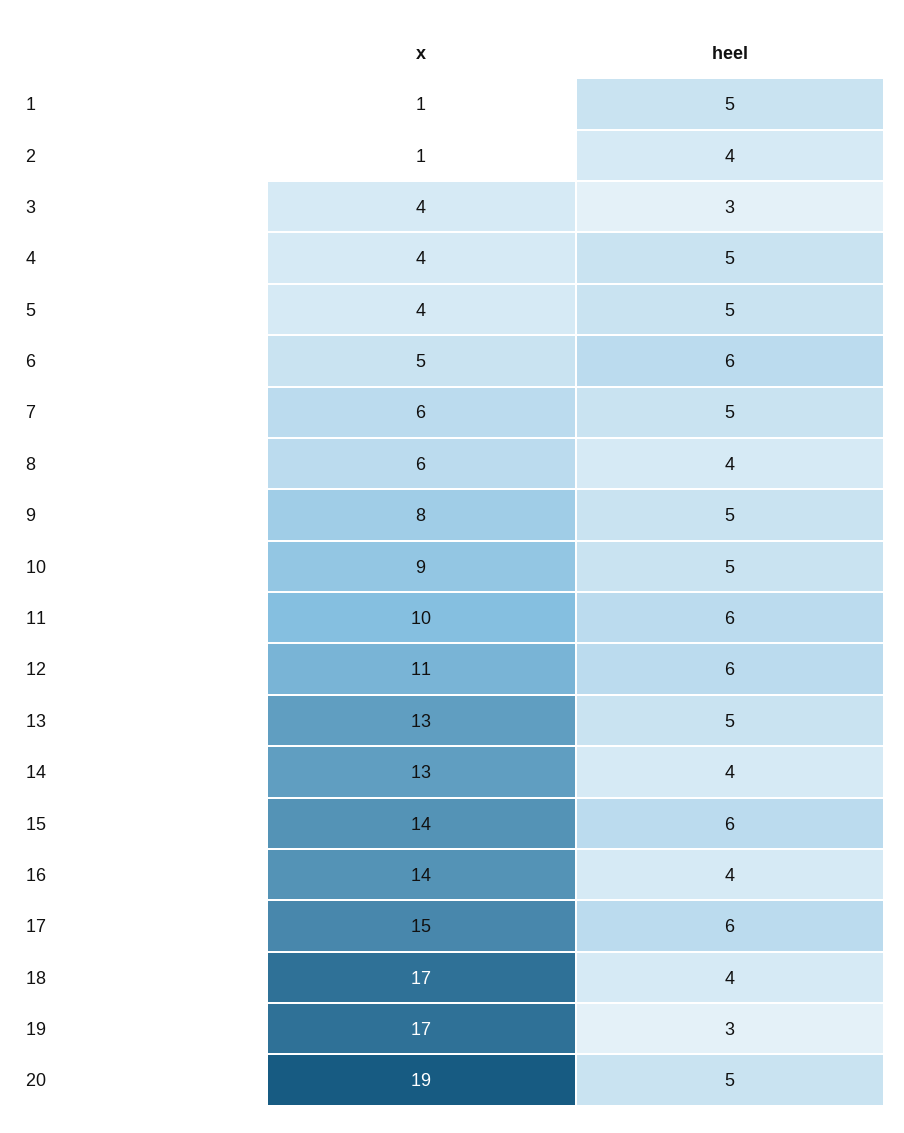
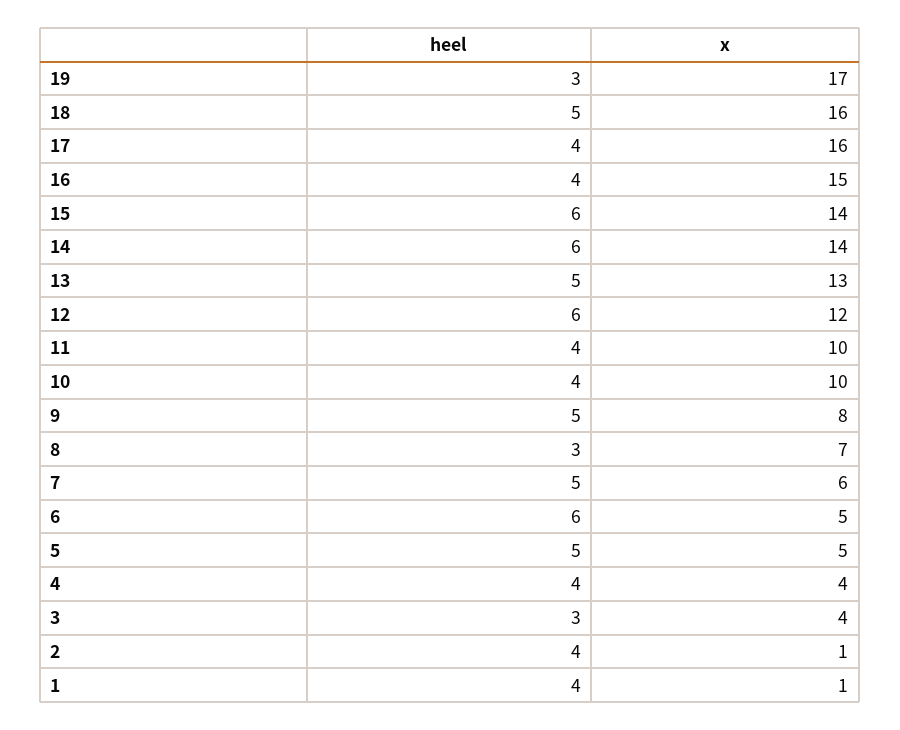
heel, 1: 5 -> 4
heel, 4: 5 -> 4
x, 5: 4 -> 5
x, 8: 6 -> 7
heel, 8: 4 -> 3
x, 10: 9 -> 10
heel, 10: 5 -> 4
heel, 11: 6 -> 4
x, 12: 11 -> 12
x, 14: 13 -> 14
heel, 14: 4 -> 6
x, 16: 14 -> 15
x, 17: 15 -> 16
heel, 17: 6 -> 4
x, 18: 17 -> 16
heel, 18: 4 -> 5
x, 20: 19 -> none
heel, 20: 5 -> none

